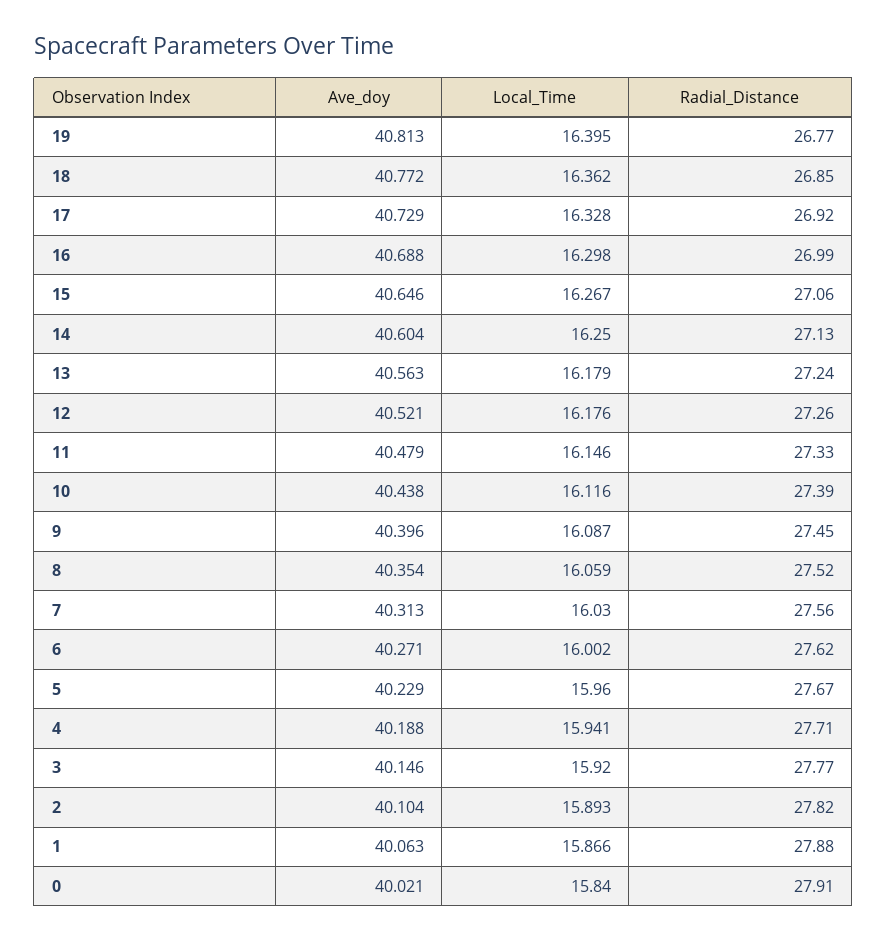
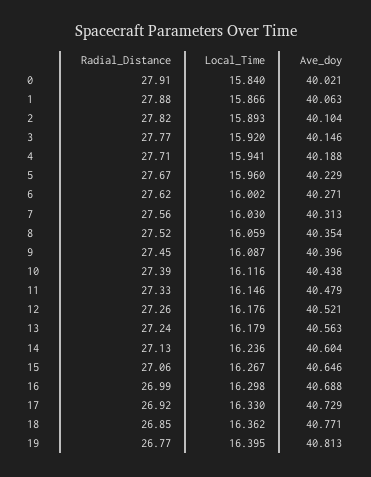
Ave_doy, 18: 40.772 -> 40.771
Local_Time, 17: 16.328 -> 16.33
Local_Time, 14: 16.25 -> 16.236

